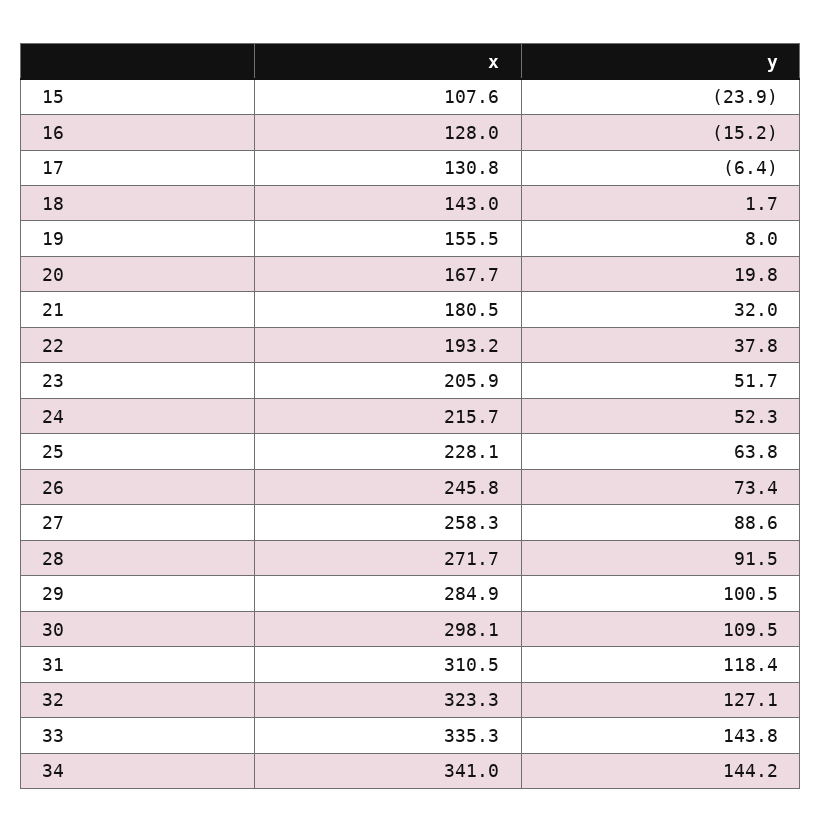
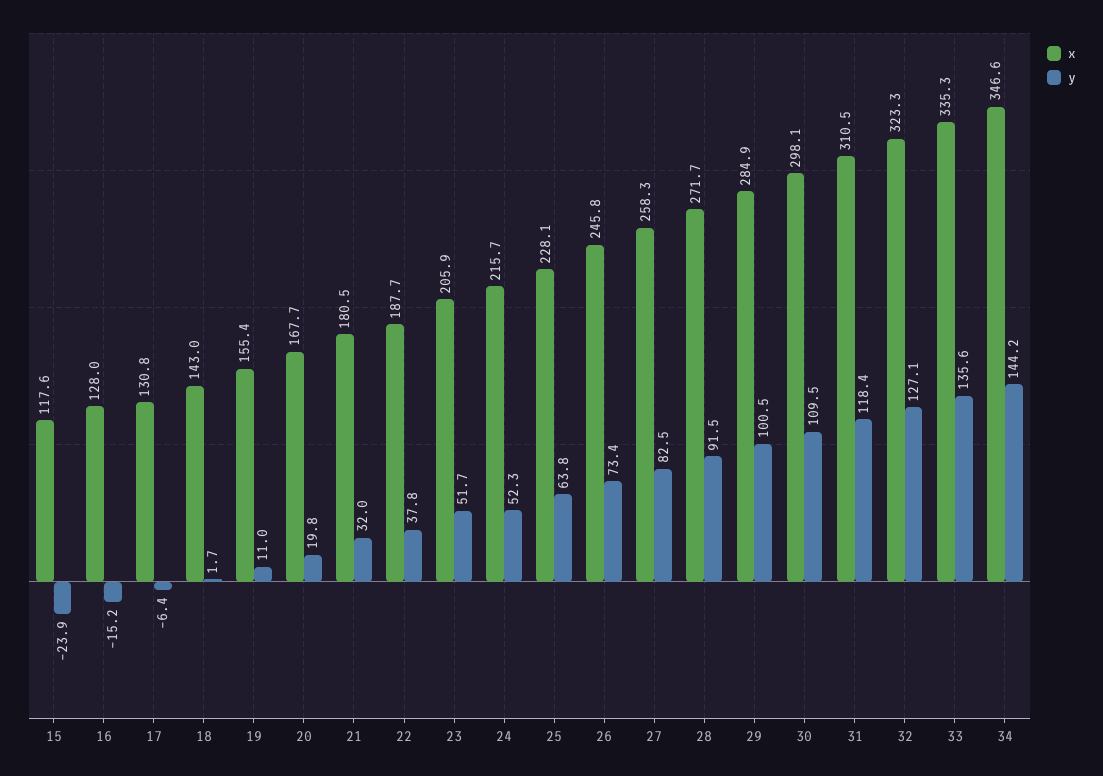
x, 15: 107.6 -> 117.6
x, 19: 155.5 -> 155.4
y, 19: 8 -> 11
x, 22: 193.2 -> 187.7
y, 27: 88.6 -> 82.5
y, 33: 143.8 -> 135.6
x, 34: 341 -> 346.6

